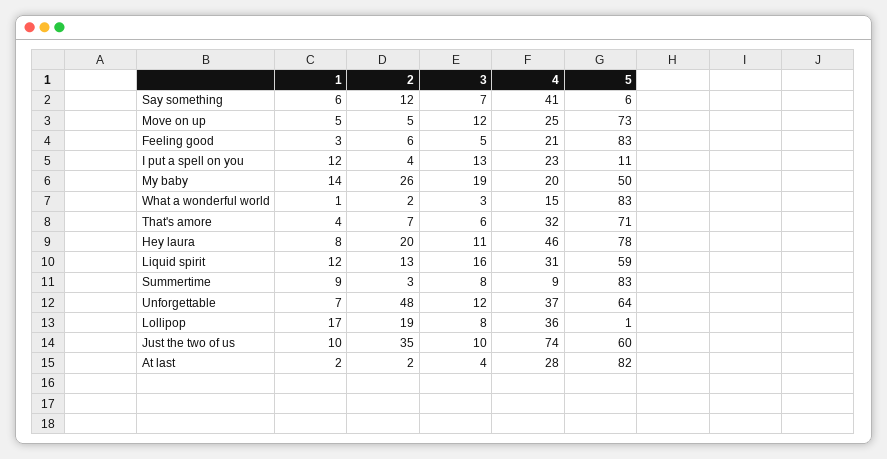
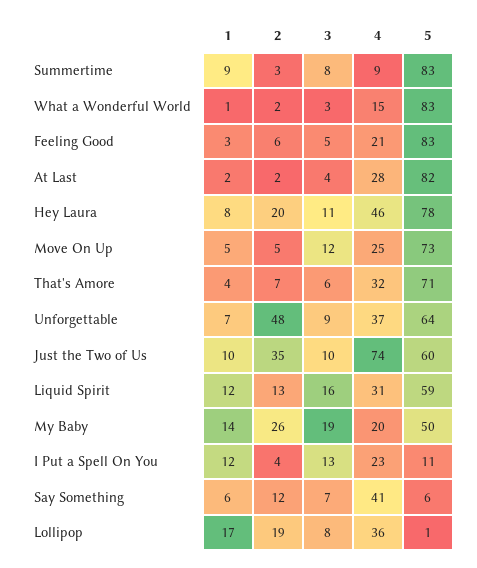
3, Unforgettable: 12 -> 9

